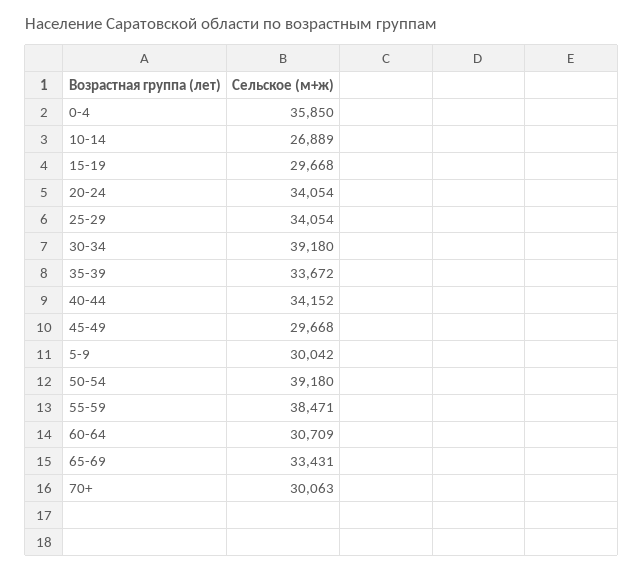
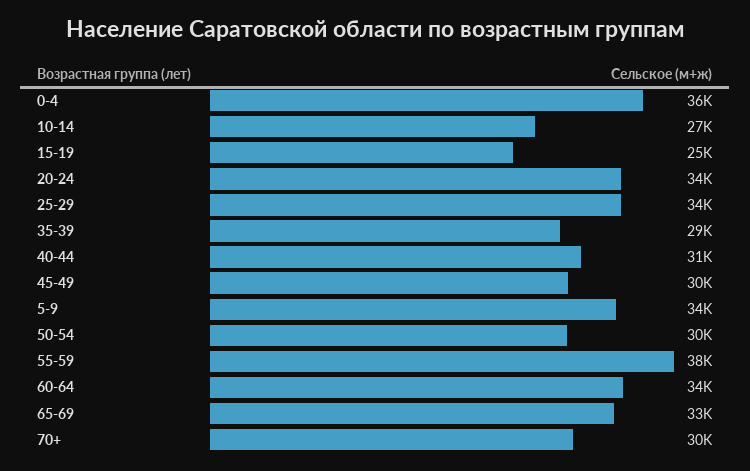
15-19: 29668 -> 25000
30-34: 39180 -> none
35-39: 33672 -> 29000
40-44: 34152 -> 31000
5-9: 30042 -> 34000
50-54: 39180 -> 30000
60-64: 30709 -> 34000

